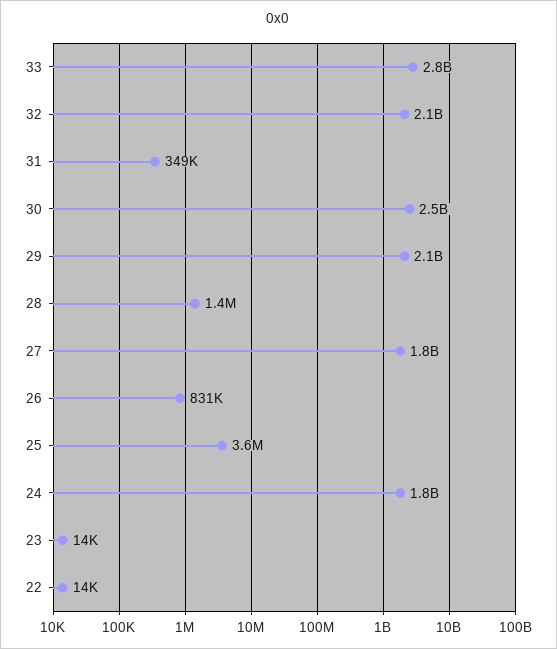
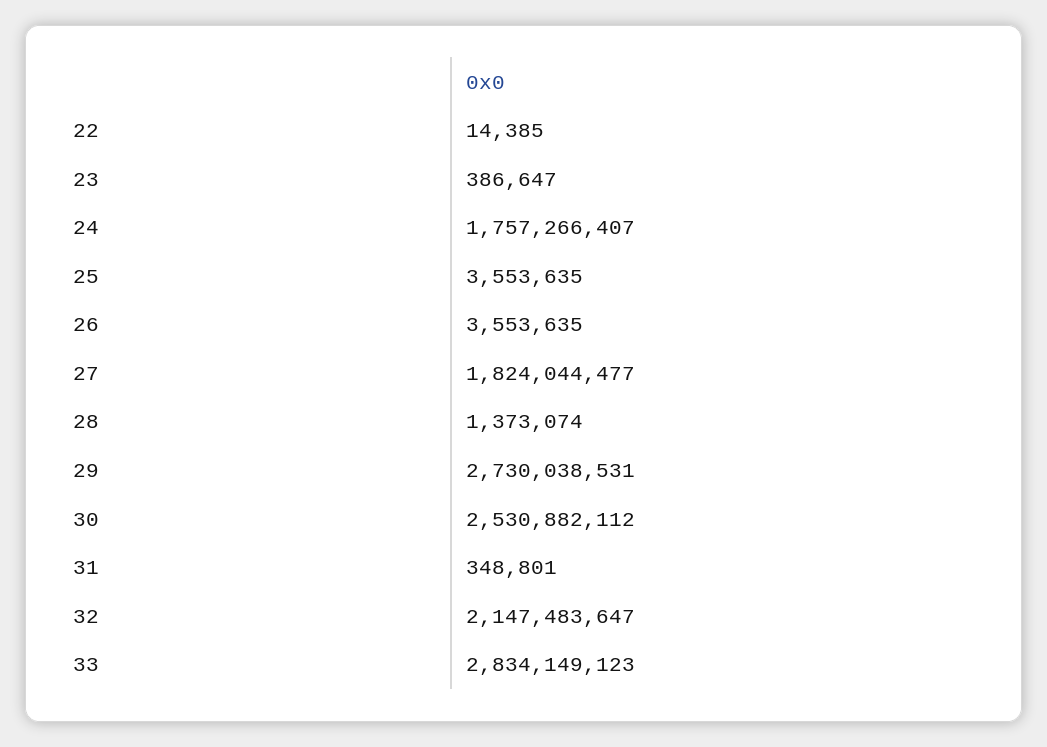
29: 2100000000 -> 2730038531
26: 831000 -> 3553635
23: 14000 -> 386647

